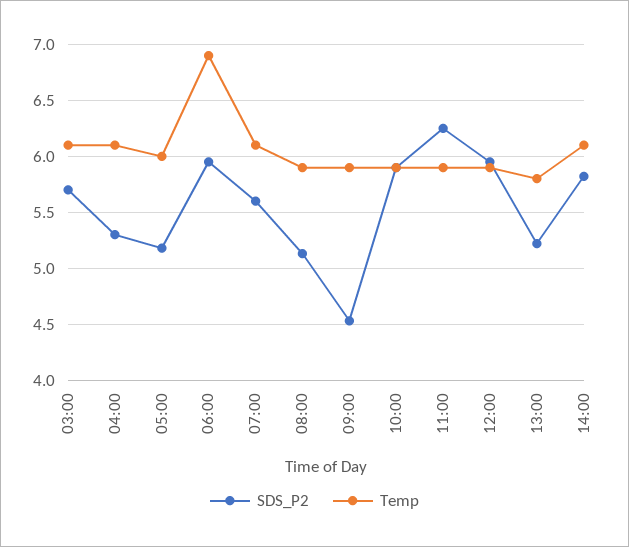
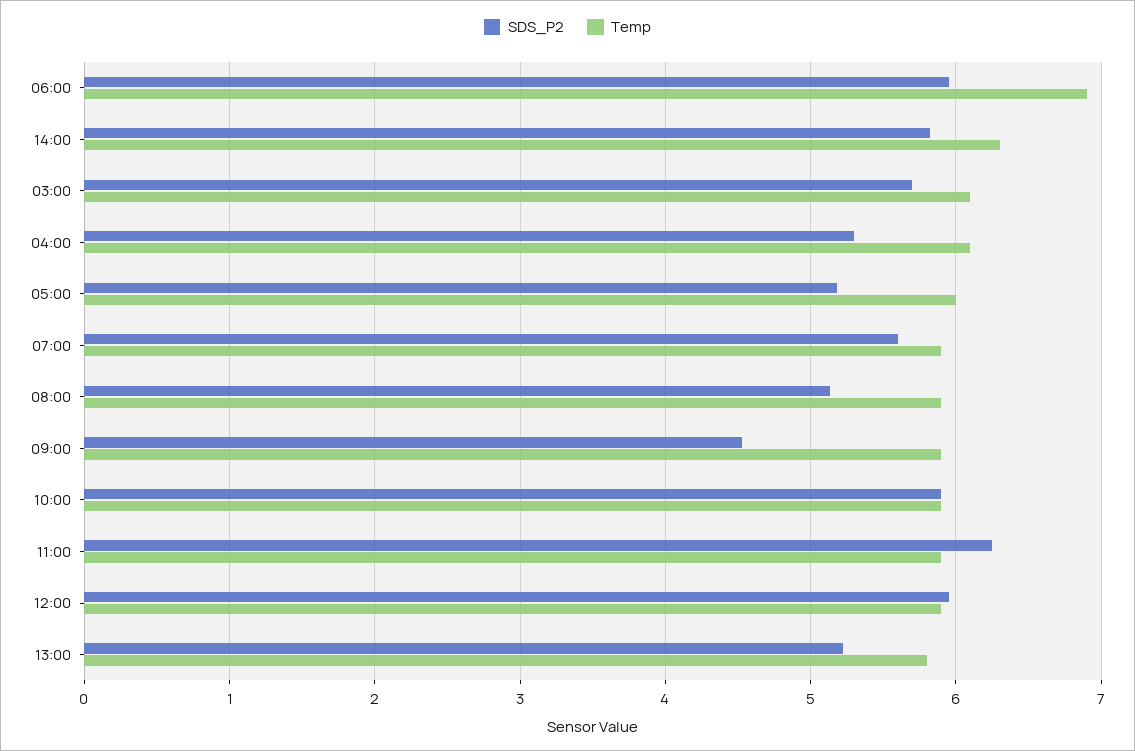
Temp, 07:00: 6.1 -> 5.9
Temp, 14:00: 6.1 -> 6.3

